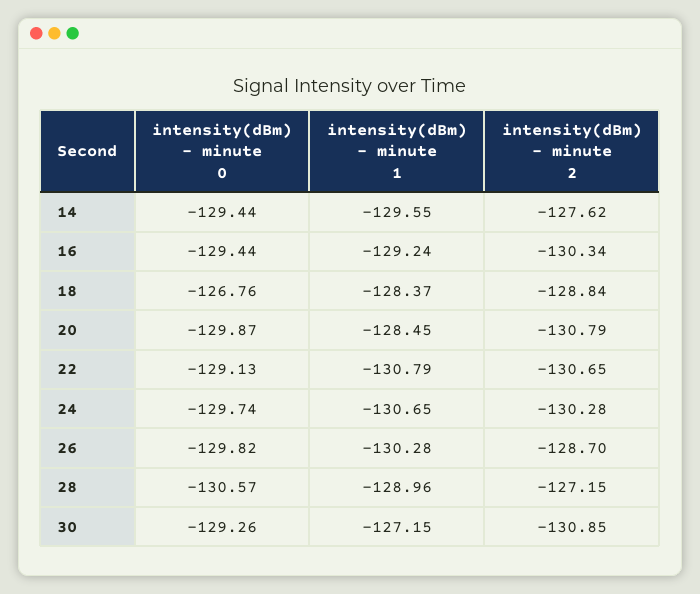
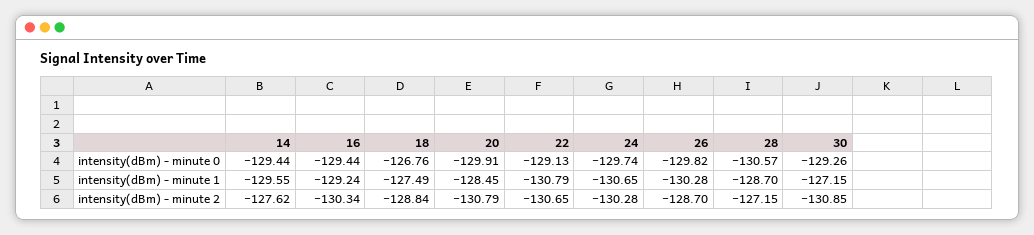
intensity(dBm) - minute 1, 18: -128.37 -> -127.49
intensity(dBm) - minute 0, 20: -129.87 -> -129.91
intensity(dBm) - minute 1, 28: -128.96 -> -128.7

